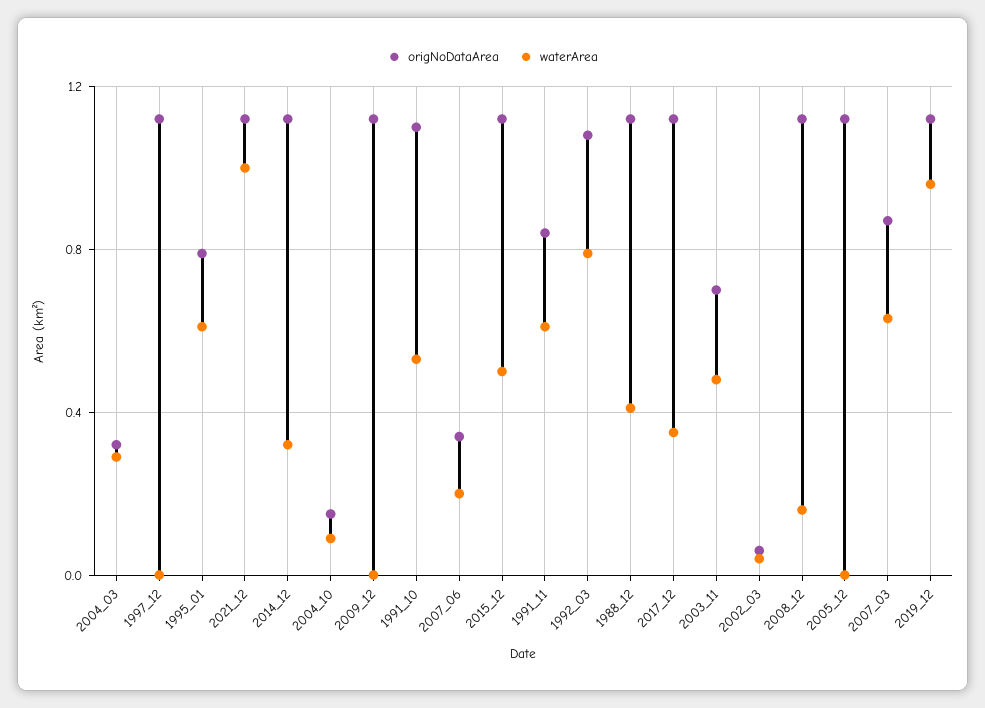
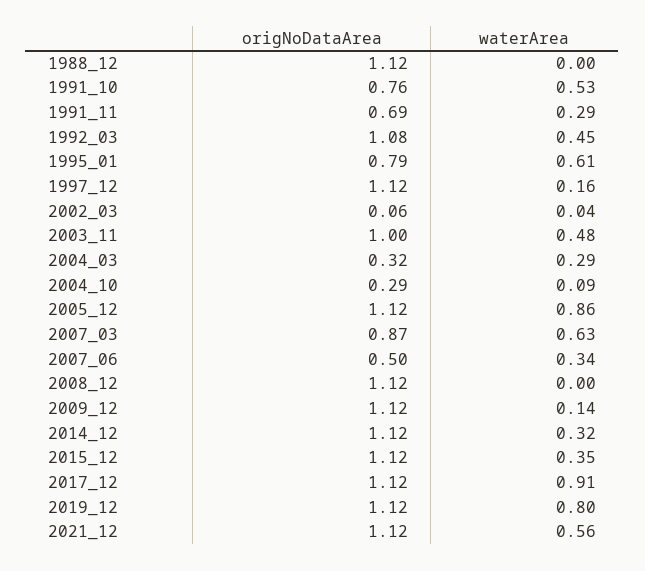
waterArea, 1997_12: 0 -> 0.16
waterArea, 2021_12: 1 -> 0.56
origNoDataArea, 2004_10: 0.15 -> 0.29
waterArea, 2009_12: 0 -> 0.14
origNoDataArea, 1991_10: 1.1 -> 0.76
origNoDataArea, 2007_06: 0.35 -> 0.5
waterArea, 2007_06: 0.2 -> 0.34
waterArea, 2015_12: 0.5 -> 0.35
origNoDataArea, 1991_11: 0.85 -> 0.69
waterArea, 1991_11: 0.6 -> 0.29
waterArea, 1992_03: 0.8 -> 0.45
waterArea, 1988_12: 0.4 -> 0
waterArea, 2017_12: 0.35 -> 0.91
origNoDataArea, 2003_11: 0.7 -> 1
waterArea, 2008_12: 0.15 -> 0
waterArea, 2005_12: 0 -> 0.86
waterArea, 2019_12: 0.95 -> 0.8

